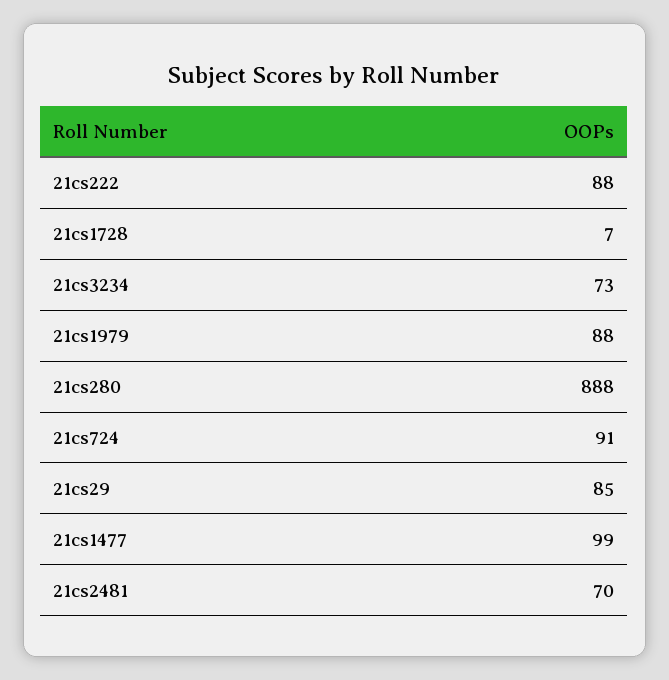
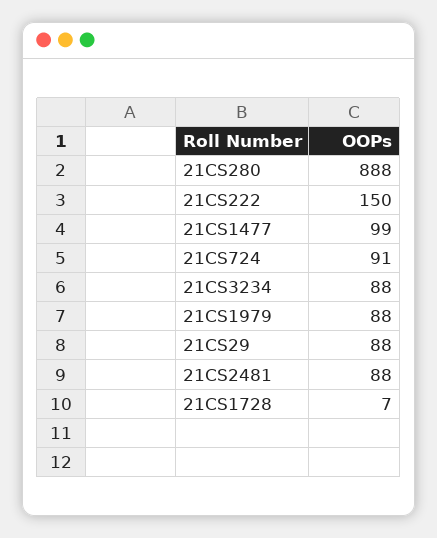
21cs222: 88 -> 150
21cs3234: 73 -> 88
21cs29: 85 -> 88
21cs2481: 70 -> 88

